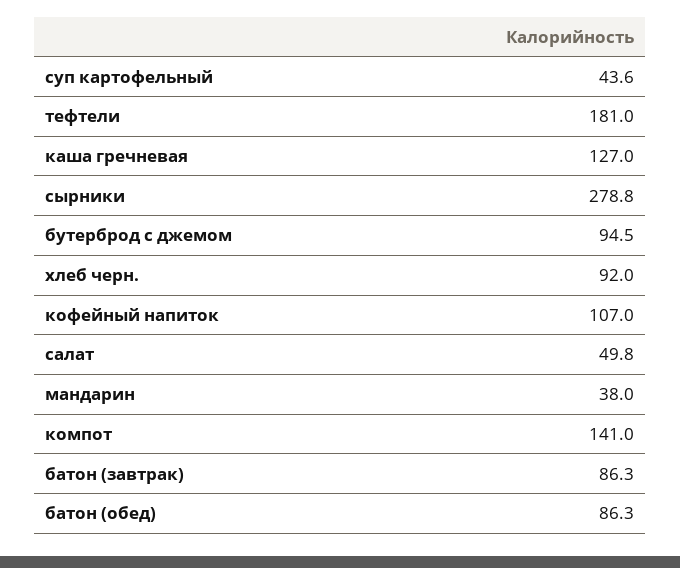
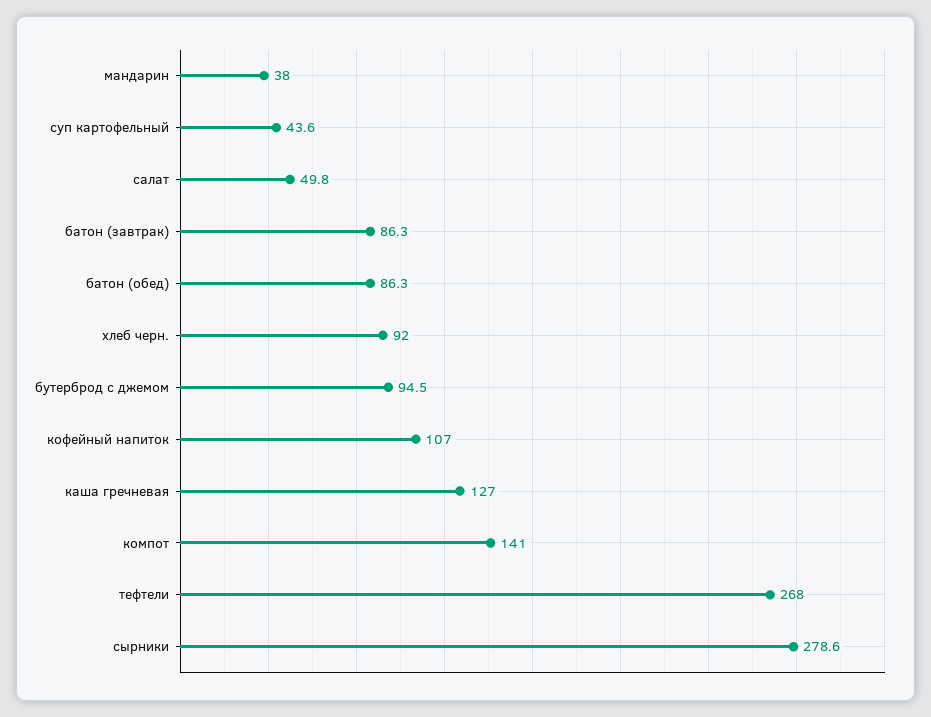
тефтели: 181 -> 268
сырники: 278.8 -> 278.6

